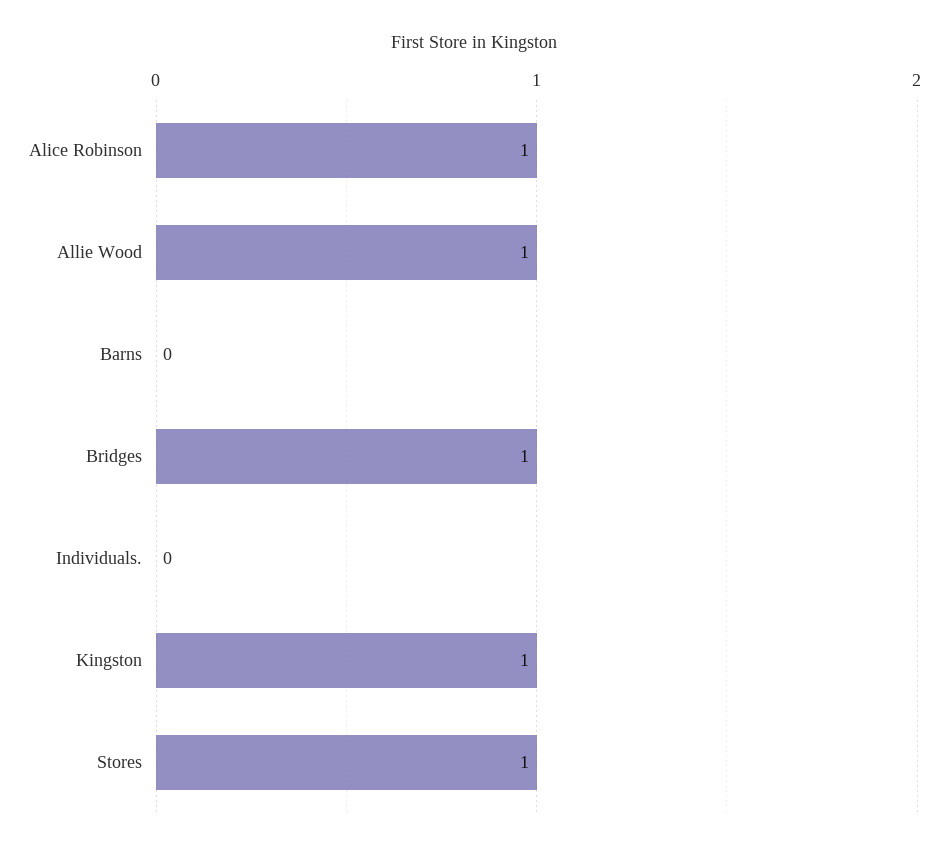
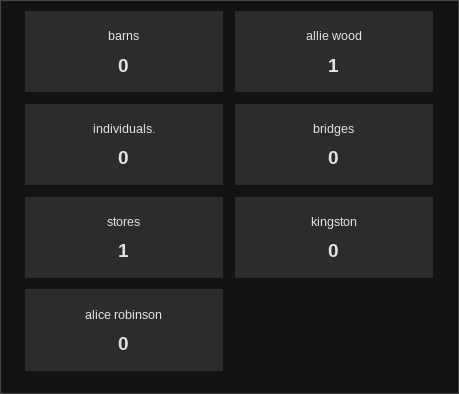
Alice Robinson: 1 -> 0
Bridges: 1 -> 0
Kingston: 1 -> 0

